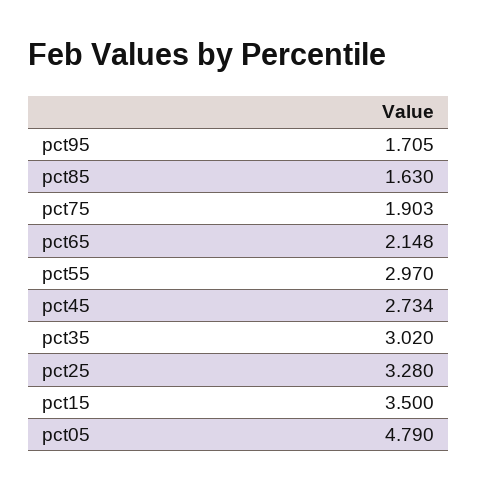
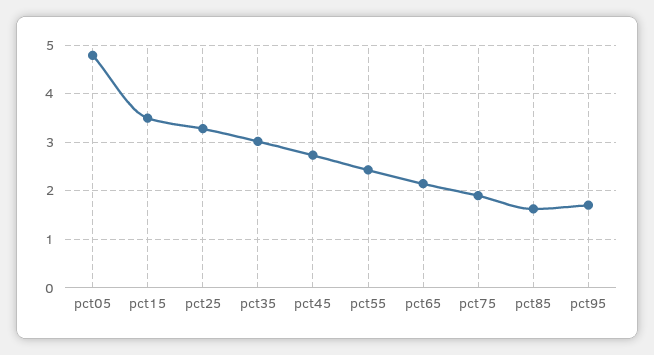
pct55: 2.97 -> 2.4

